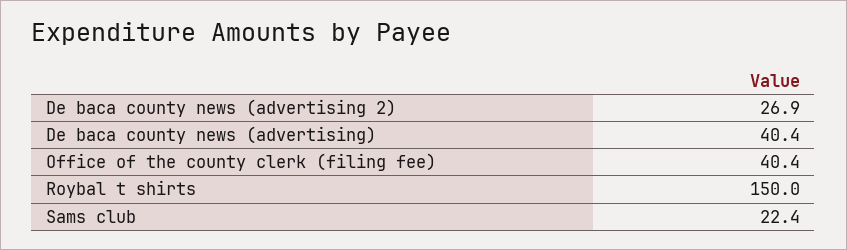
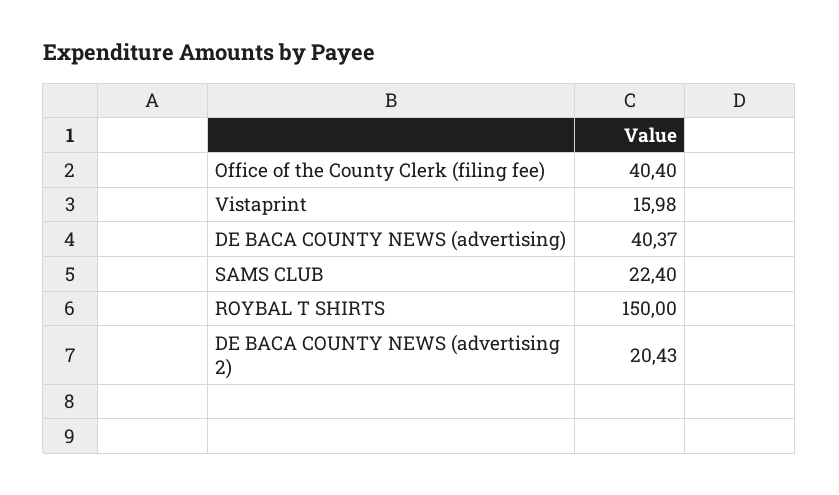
De baca county news (advertising 2): 26.9 -> 20.43
Vistaprint: none -> 15.98

